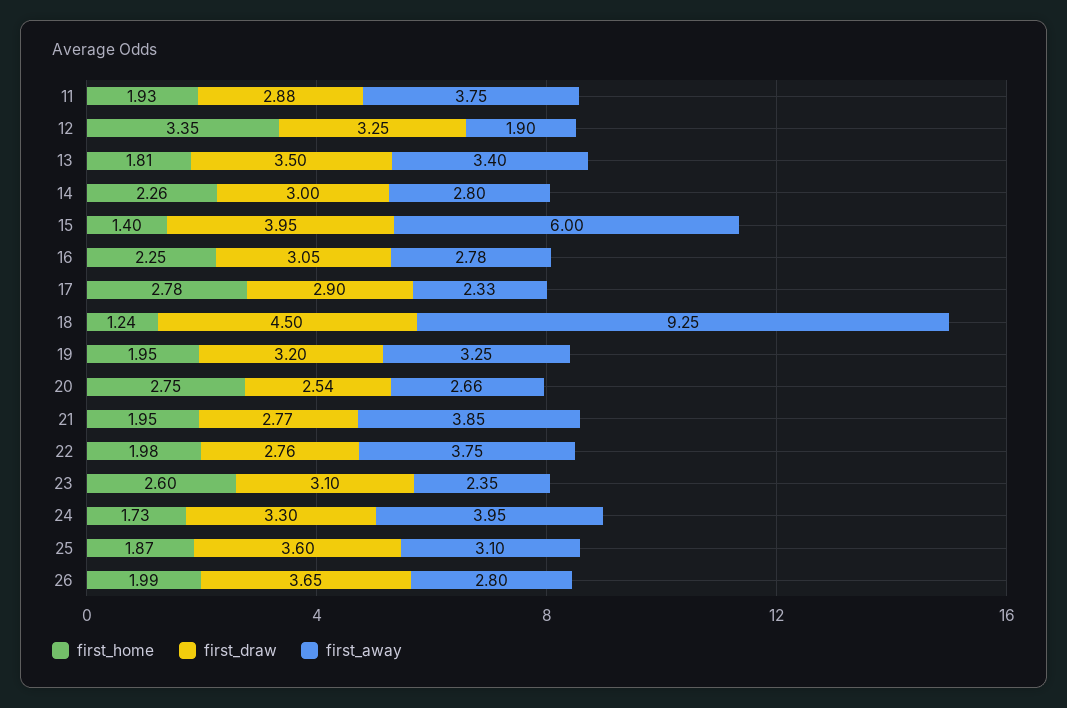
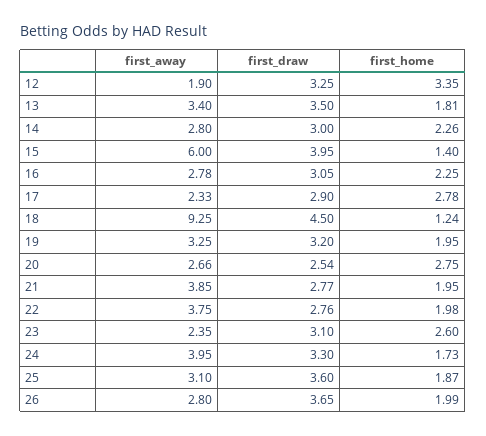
first_home, 11: 1.93 -> none
first_draw, 11: 2.88 -> none
first_away, 11: 3.75 -> none

